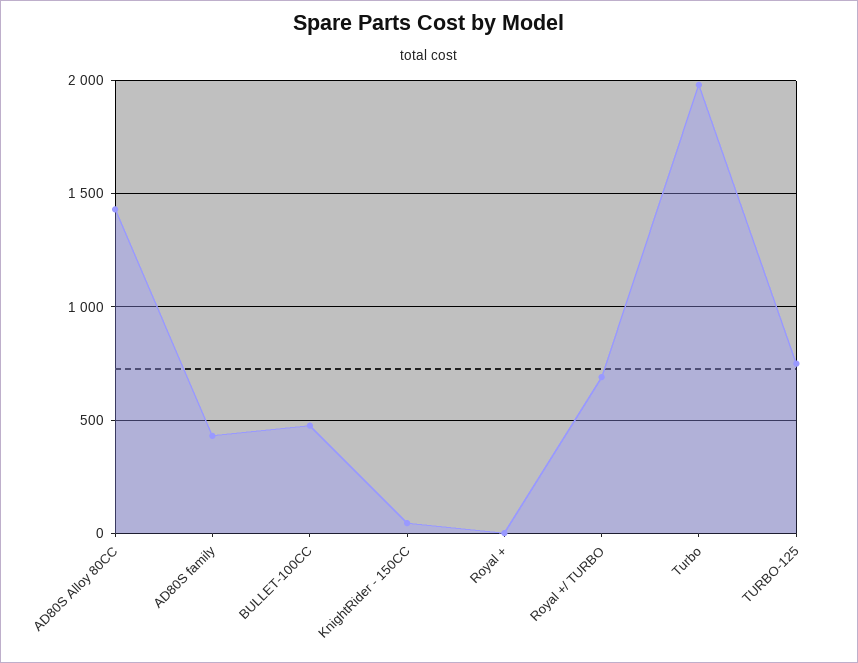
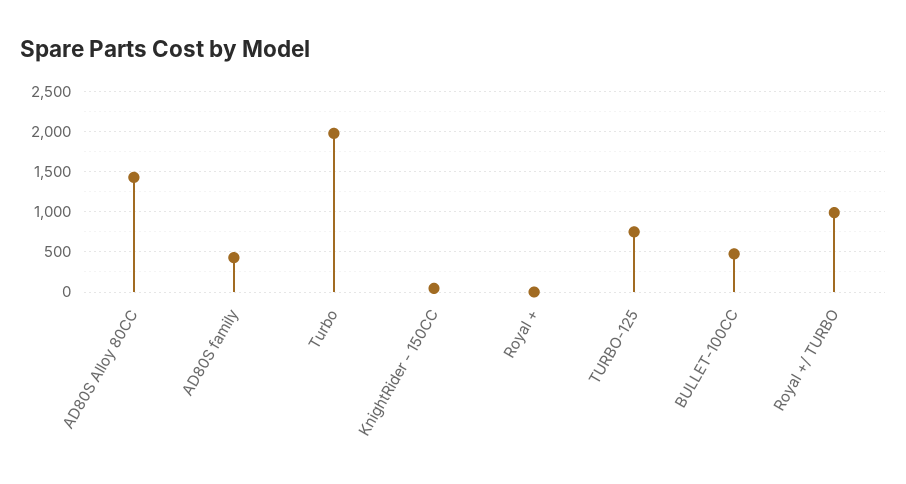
Royal +/ TURBO: 700 -> 1000

